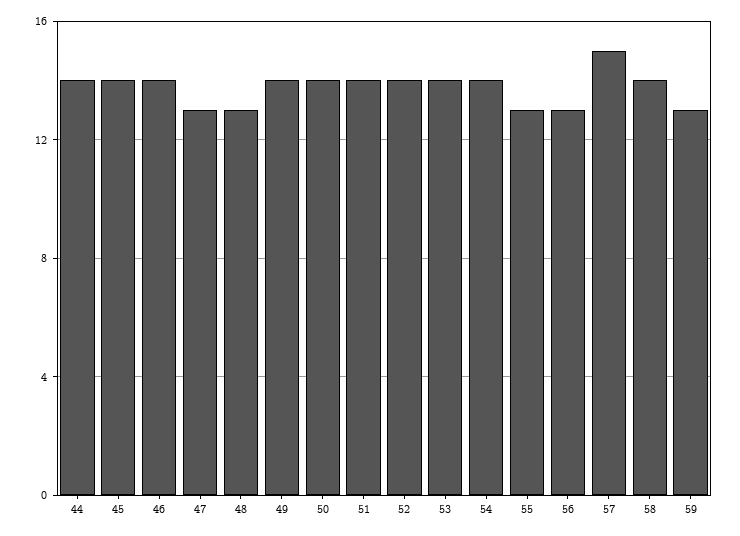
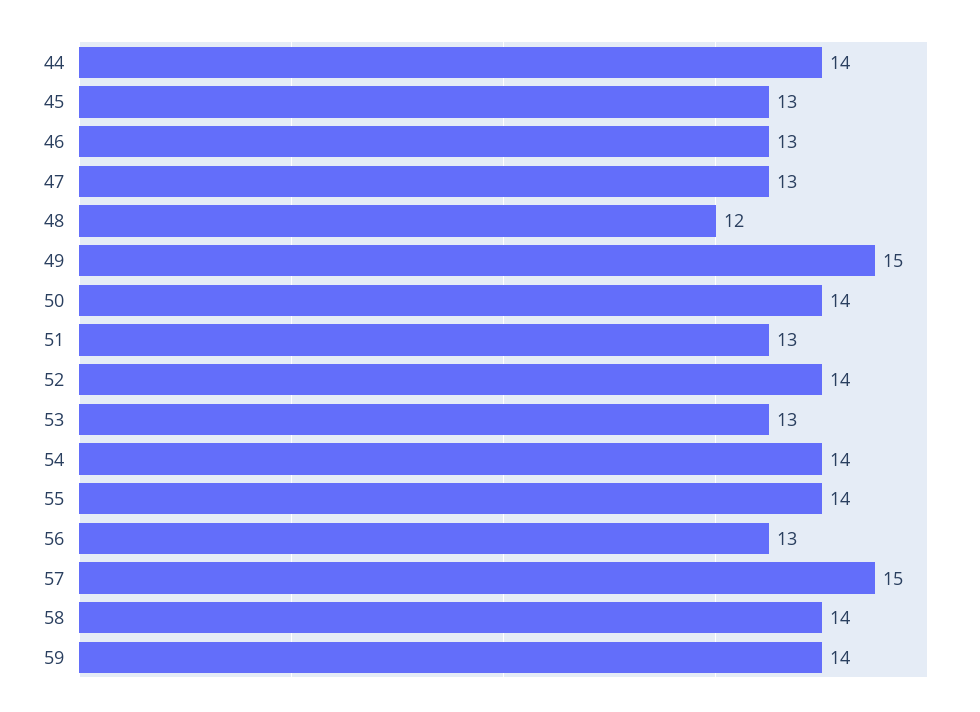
45: 14 -> 13
46: 14 -> 13
48: 13 -> 12
49: 14 -> 15
51: 14 -> 13
53: 14 -> 13
55: 13 -> 14
59: 13 -> 14

